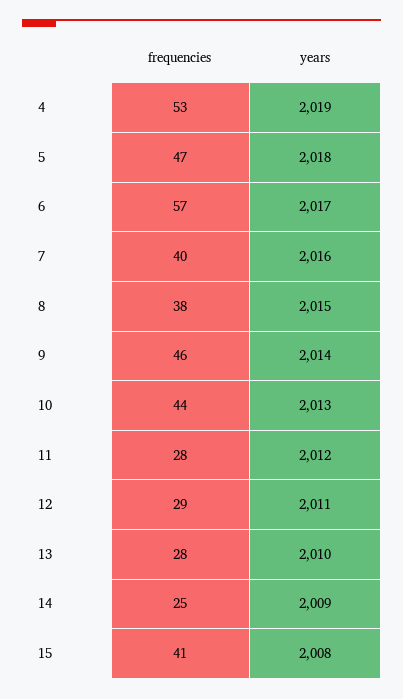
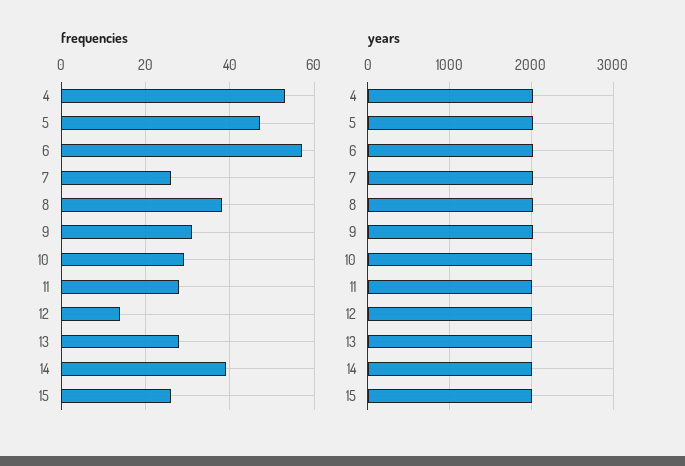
frequencies, 7: 40 -> 25
frequencies, 9: 46 -> 30
frequencies, 10: 44 -> 30
frequencies, 12: 29 -> 15
frequencies, 14: 25 -> 40
frequencies, 15: 41 -> 25

